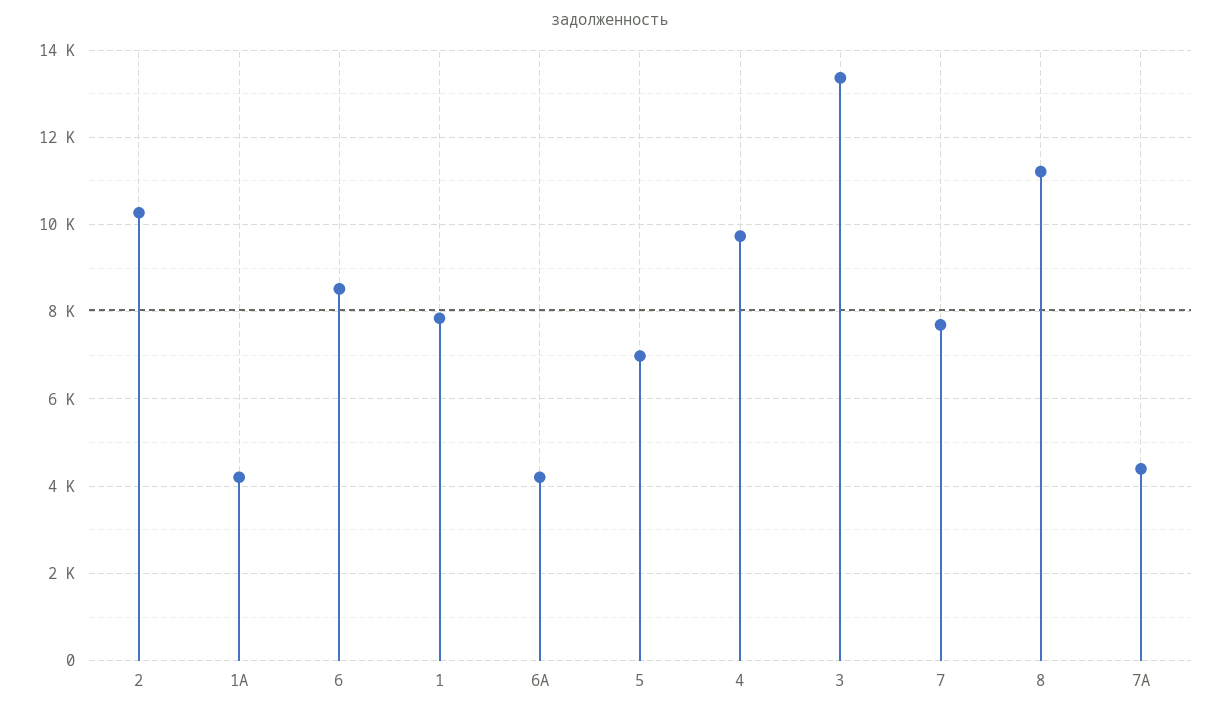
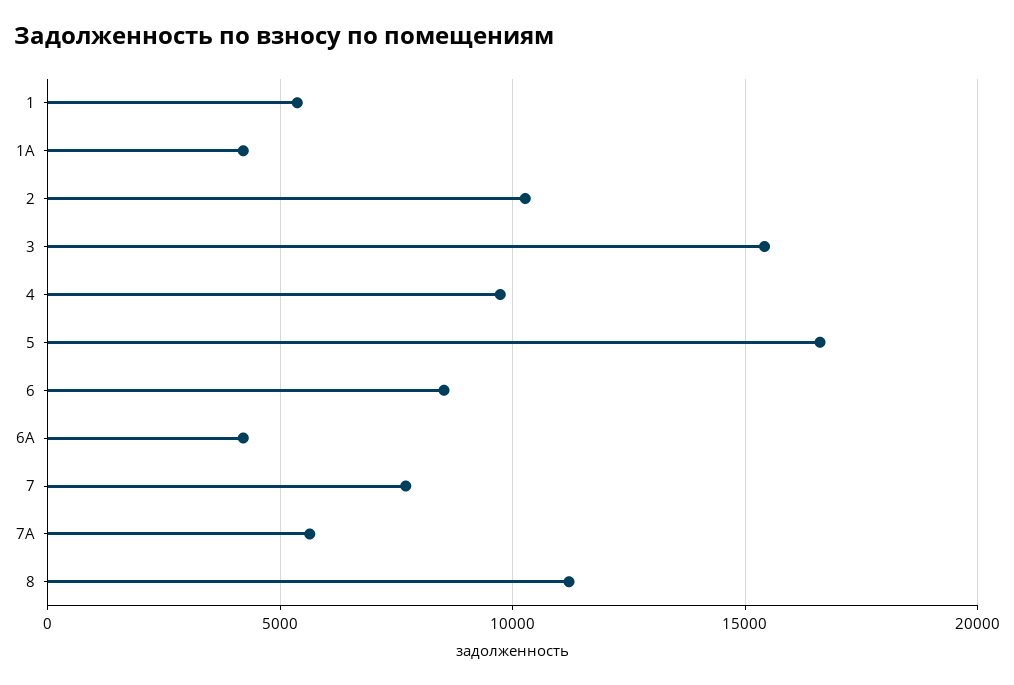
1: 7800 -> 5500
5: 7000 -> 16500
3: 13400 -> 15500
7А: 4400 -> 5500

